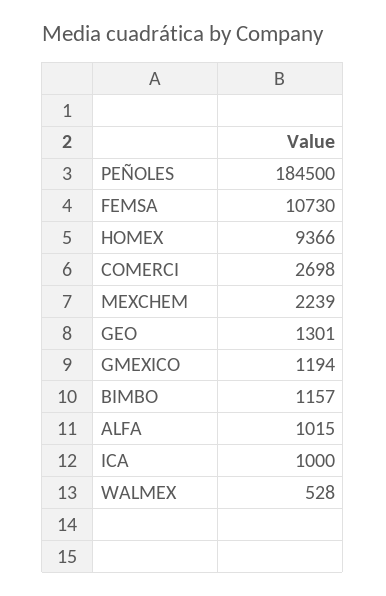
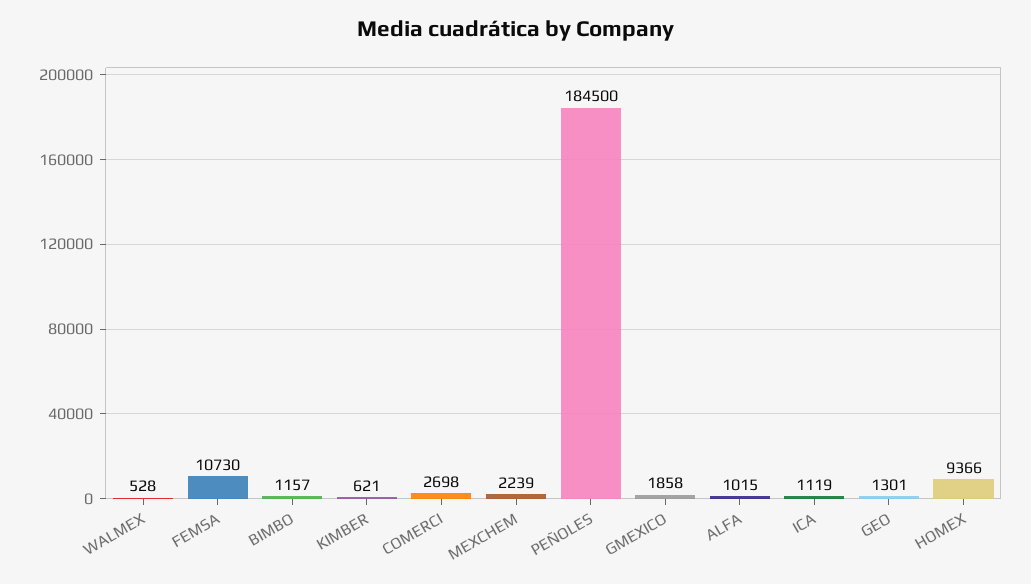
GMEXICO: 1194 -> 1858
ICA: 1000 -> 1119
KIMBER: none -> 621

